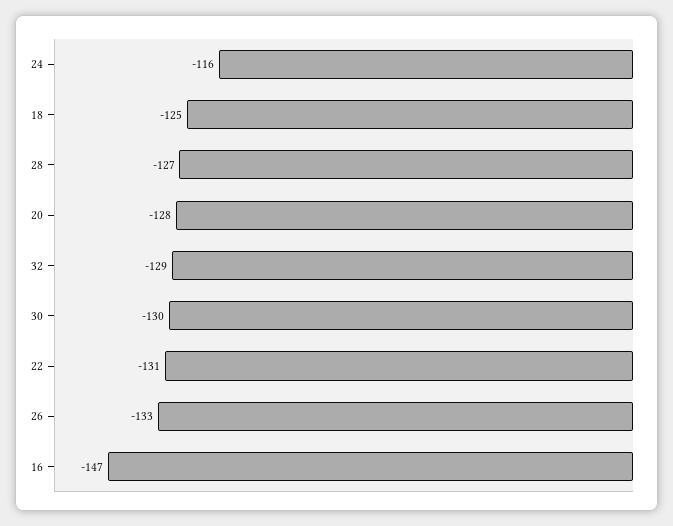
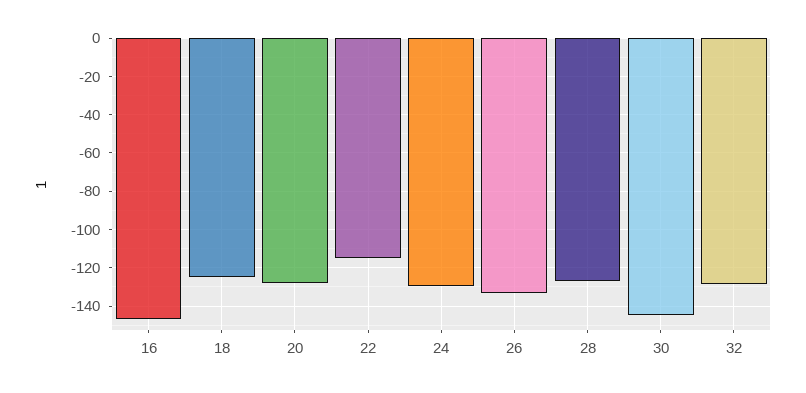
24: -116 -> -130
30: -130 -> -145
22: -131 -> -115

